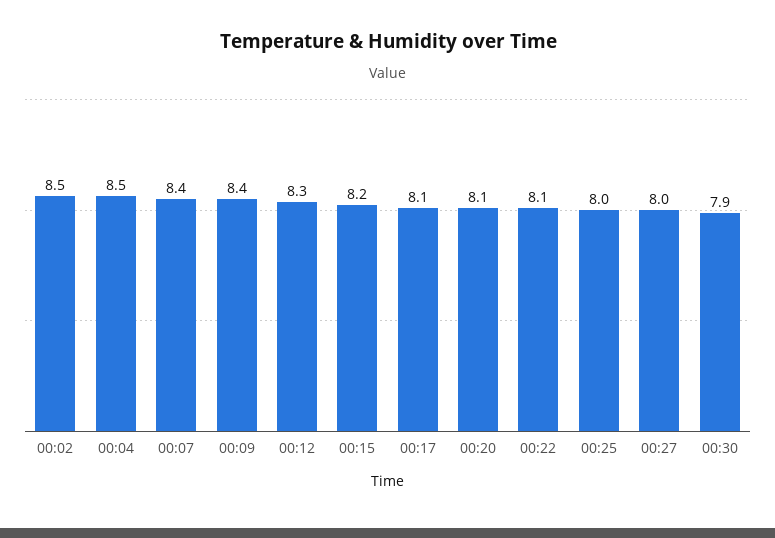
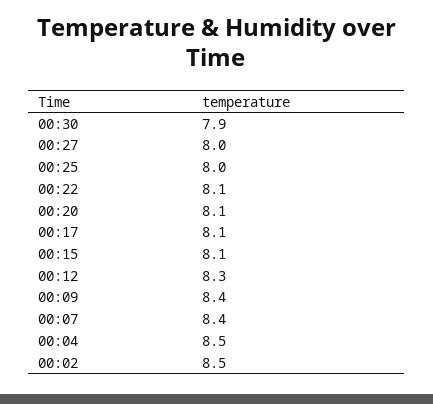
00:15: 8.2 -> 8.1

